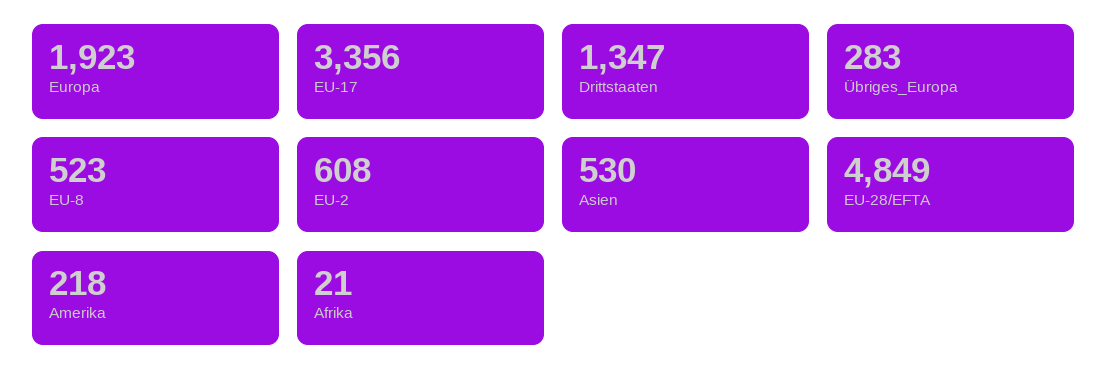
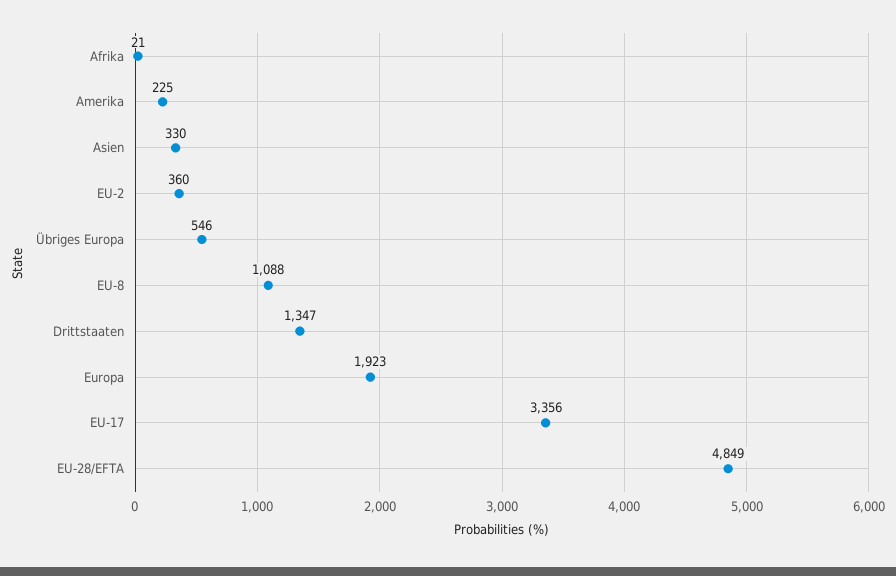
Übriges_Europa: 283 -> 546
EU-8: 523 -> 1088
EU-2: 608 -> 360
Asien: 530 -> 330
Amerika: 218 -> 225

